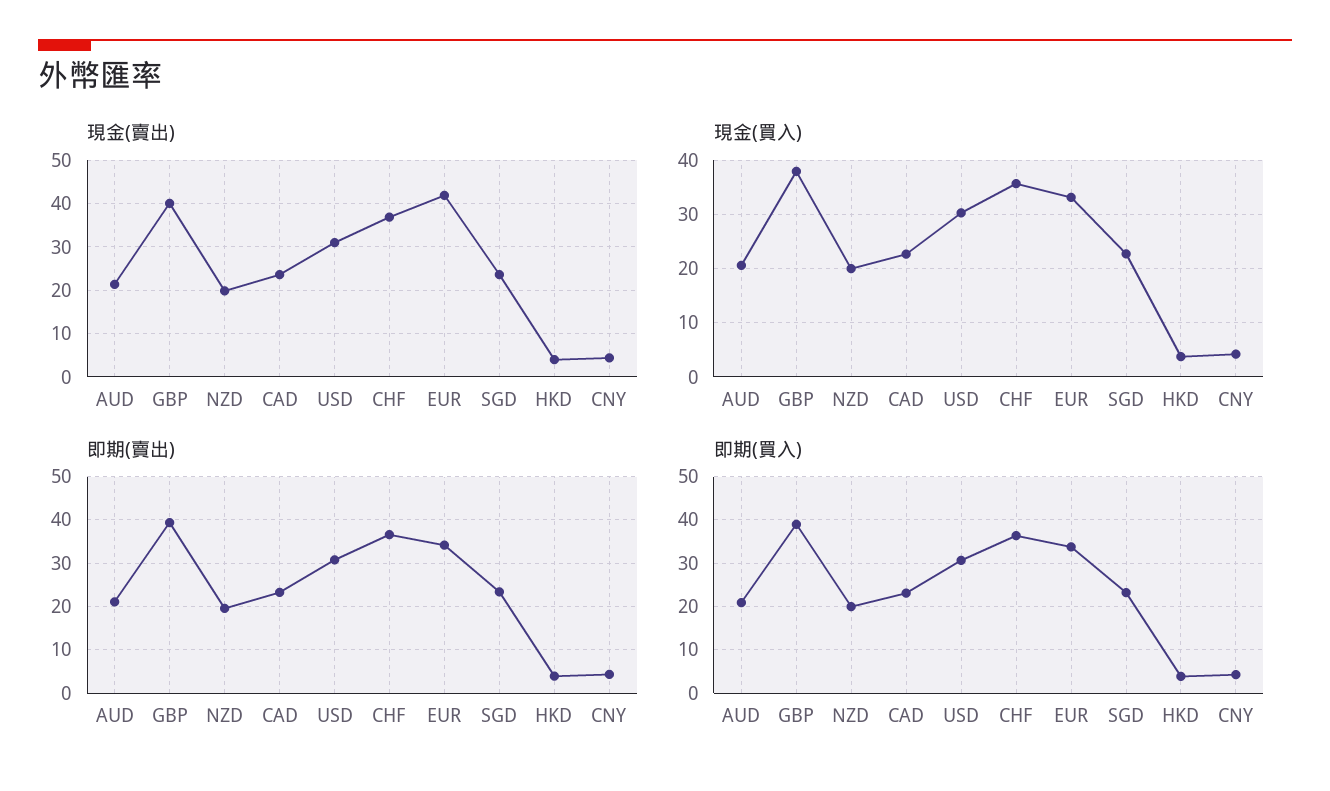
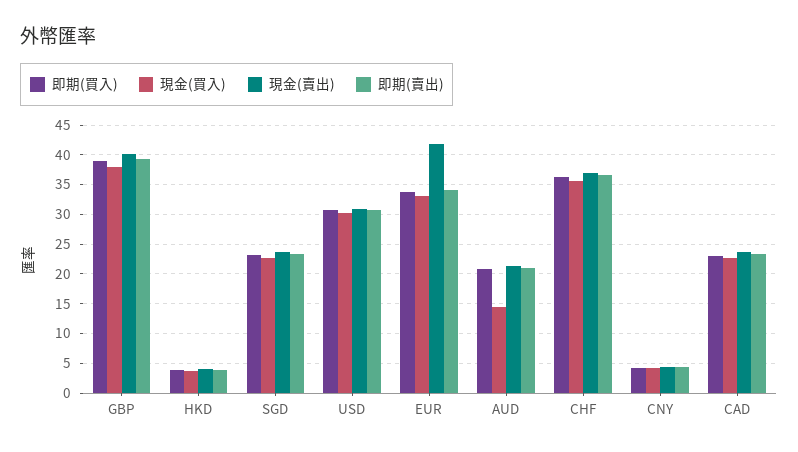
現金(賣出), NZD: 20 -> none
現金(買入), AUD: 20 -> 15
現金(買入), NZD: 20 -> none
即期(賣出), NZD: 20 -> none
即期(買入), NZD: 20 -> none

